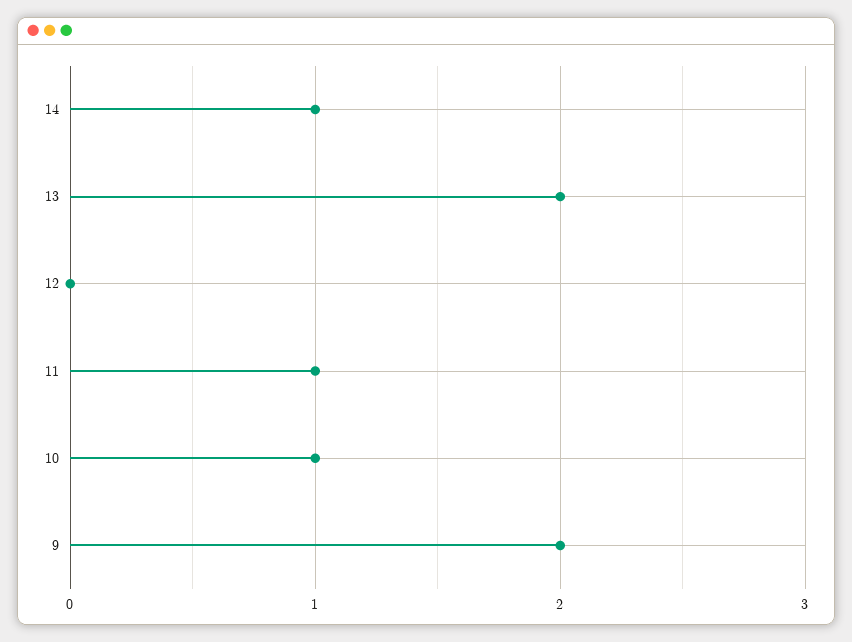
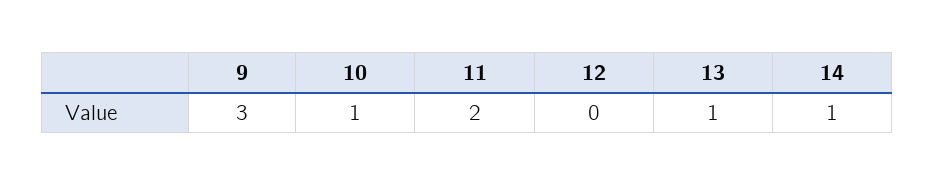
13: 2 -> 1
11: 1 -> 2
9: 2 -> 3

